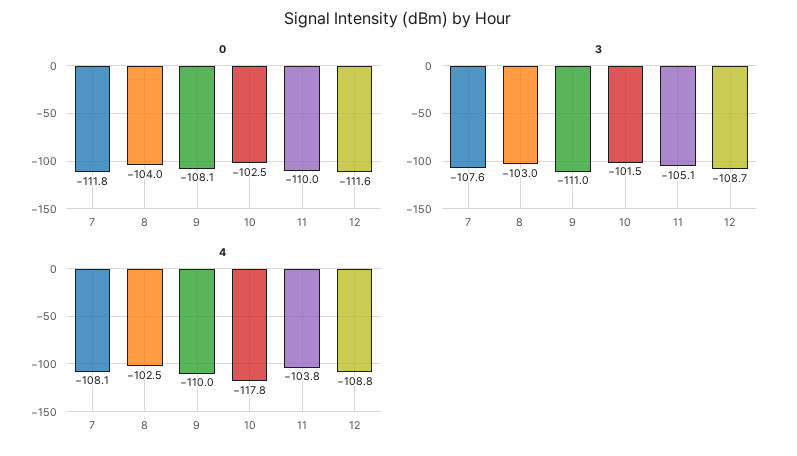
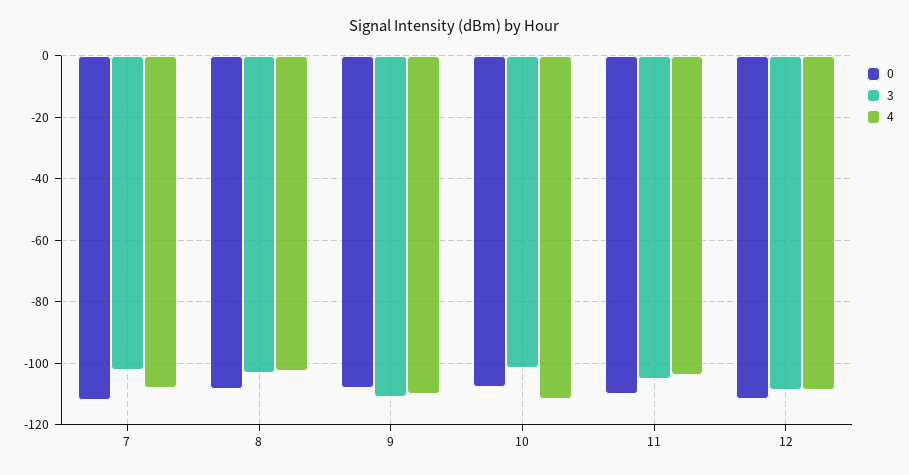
0, 8: -104 -> -108
0, 10: -102.5 -> -108
3, 7: -107.6 -> -102
4, 10: -117.8 -> -112

